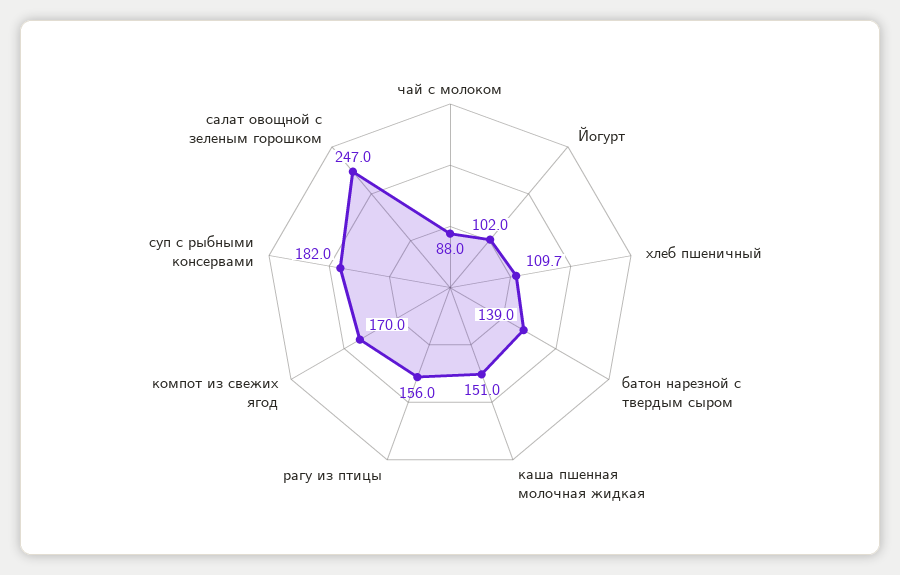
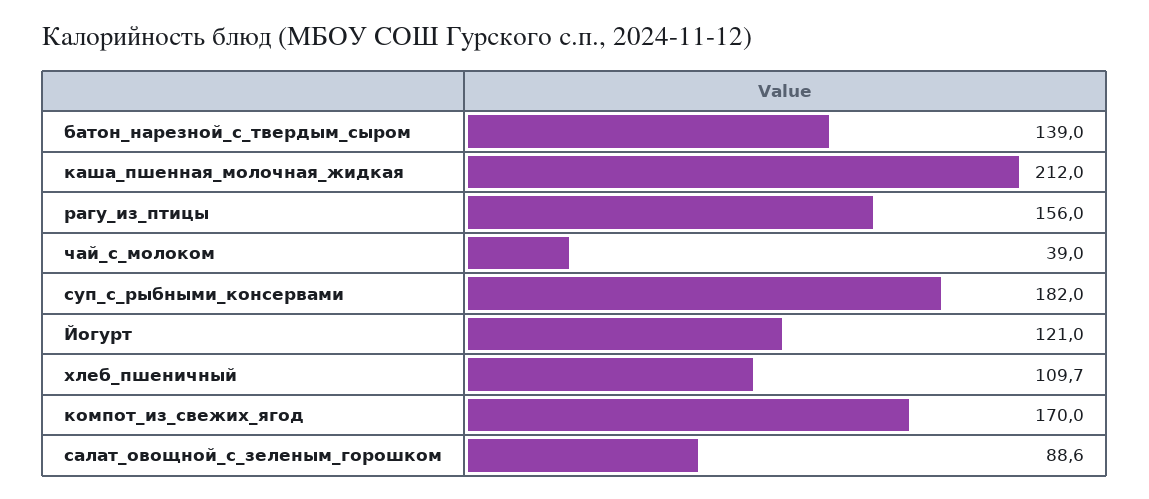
чай с молоком: 88 -> 39
Йогурт: 102 -> 121
каша пшенная молочная жидкая: 151 -> 212
салат овощной с зеленым горошком: 247 -> 88.6

